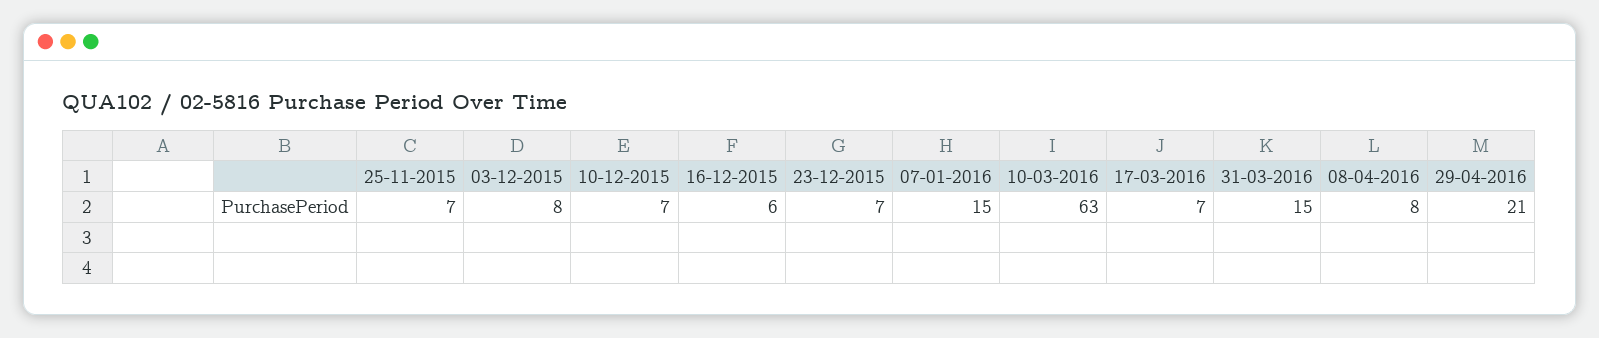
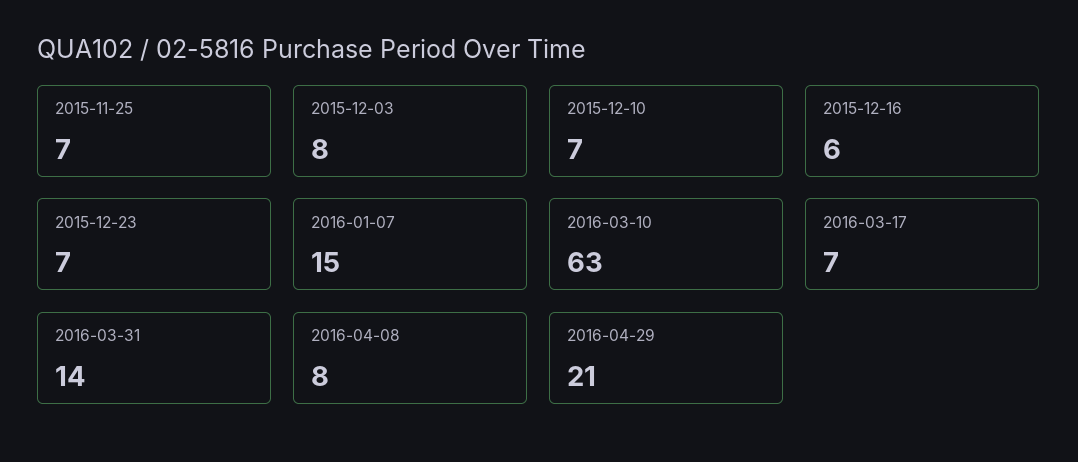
31-03-2016: 15 -> 14

